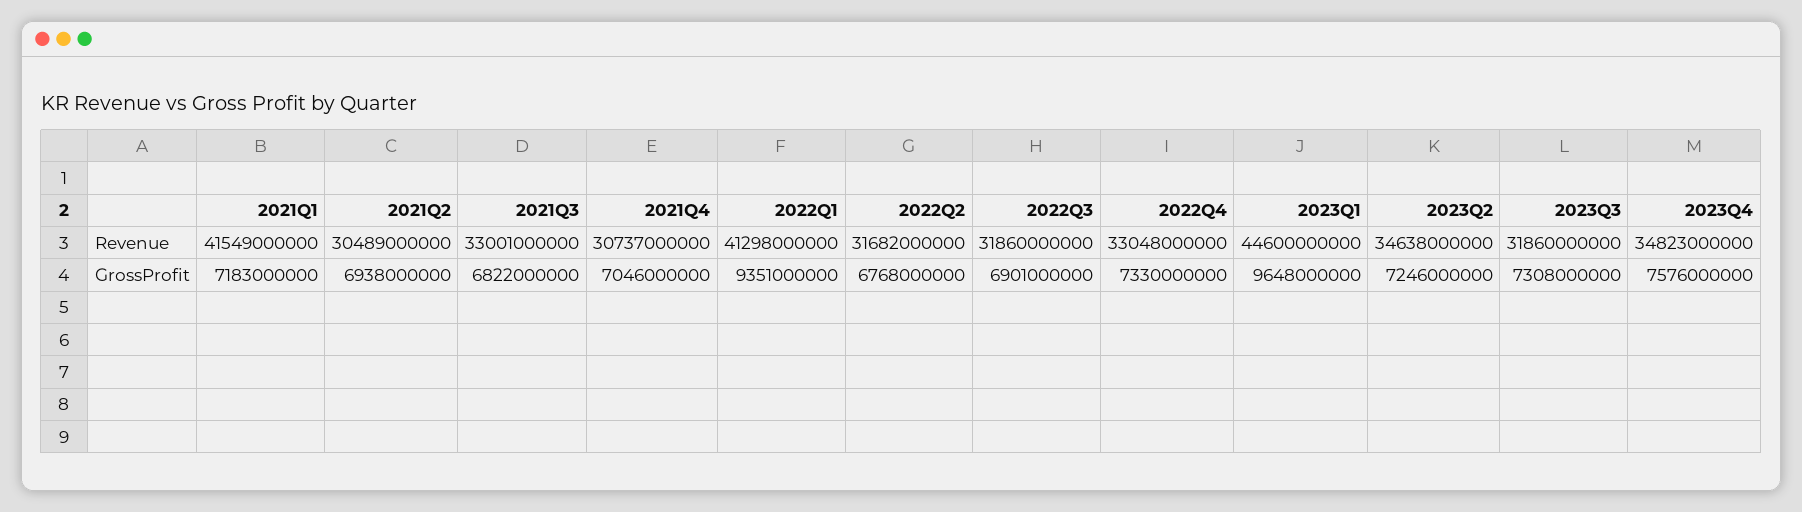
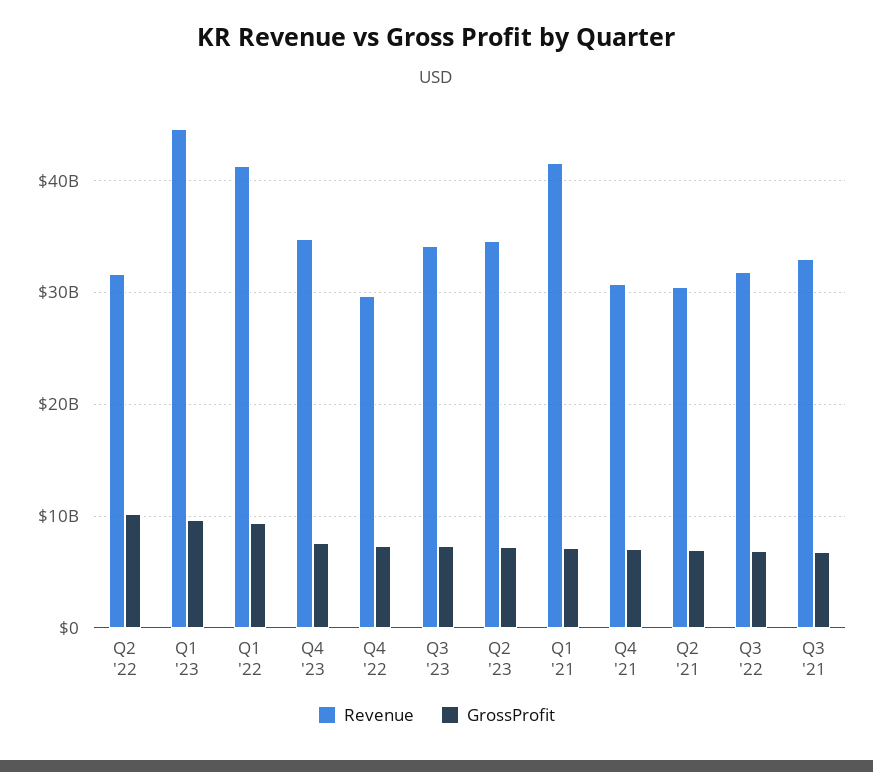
Revenue, 2022Q4: 33048000000 -> 30000000000
Revenue, 2023Q3: 31860000000 -> 34000000000
GrossProfit, 2022Q2: 6768000000 -> 10000000000

